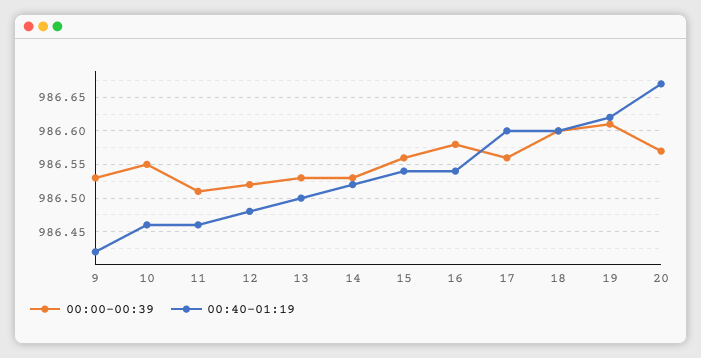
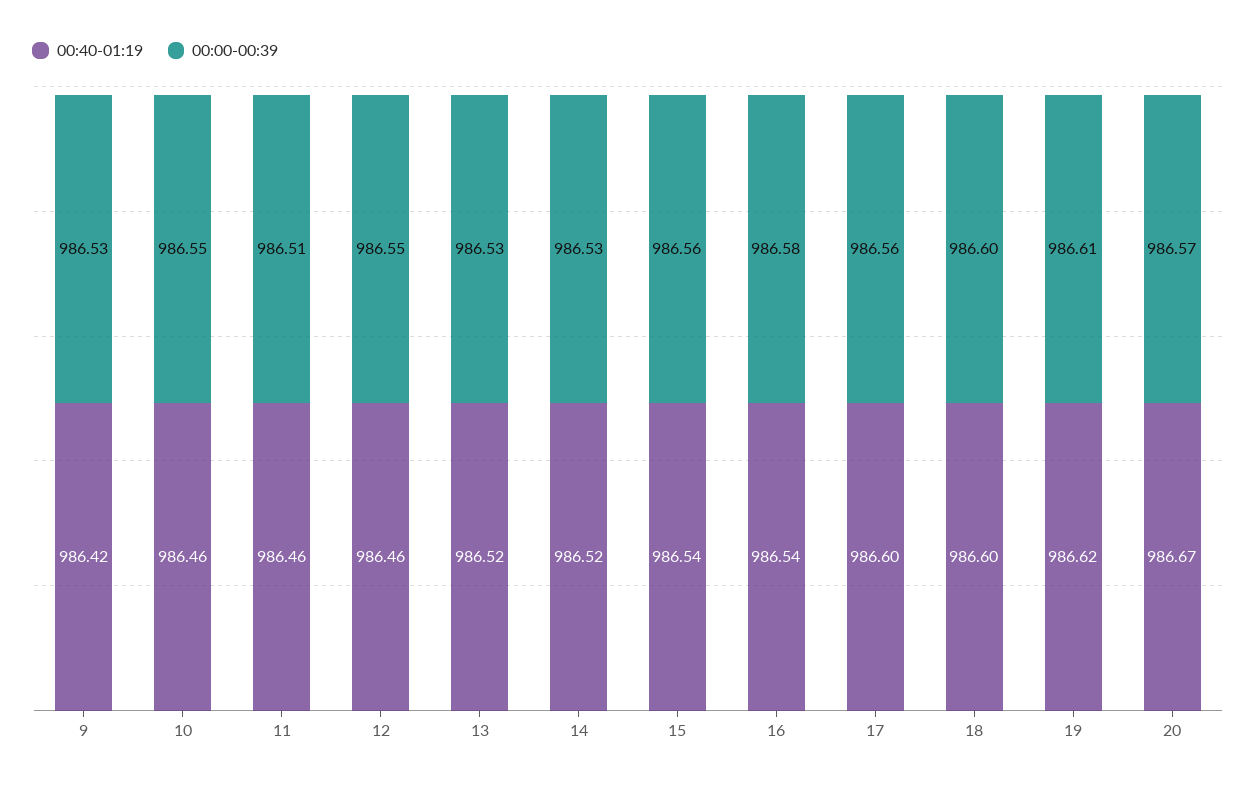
00:00-00:39, 12: 986.52 -> 986.55
00:40-01:19, 12: 986.48 -> 986.46
00:40-01:19, 13: 986.5 -> 986.52

